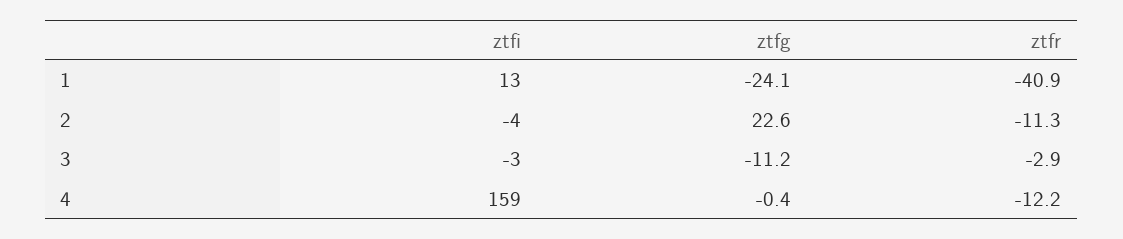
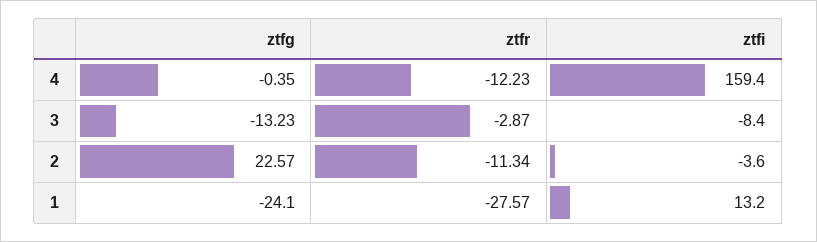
ztfr, 1: -40.9 -> -27.57
ztfi, 3: -3 -> -8.4
ztfg, 3: -11.2 -> -13.23

